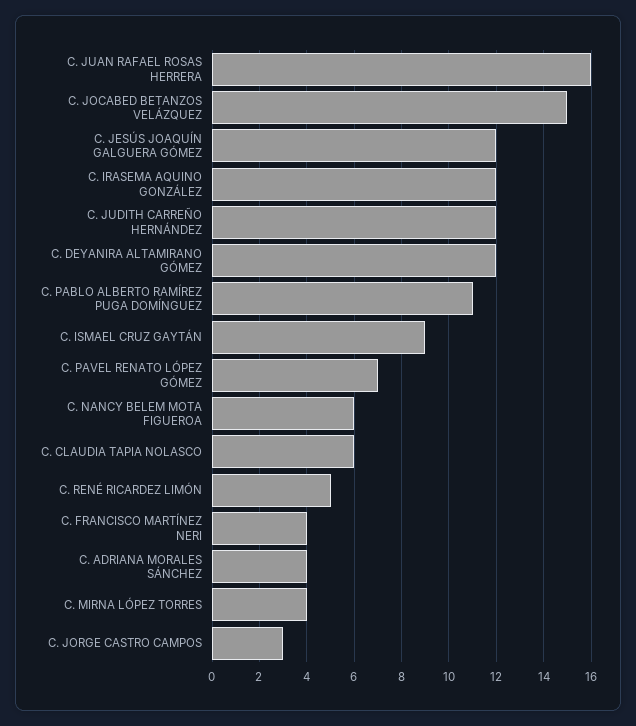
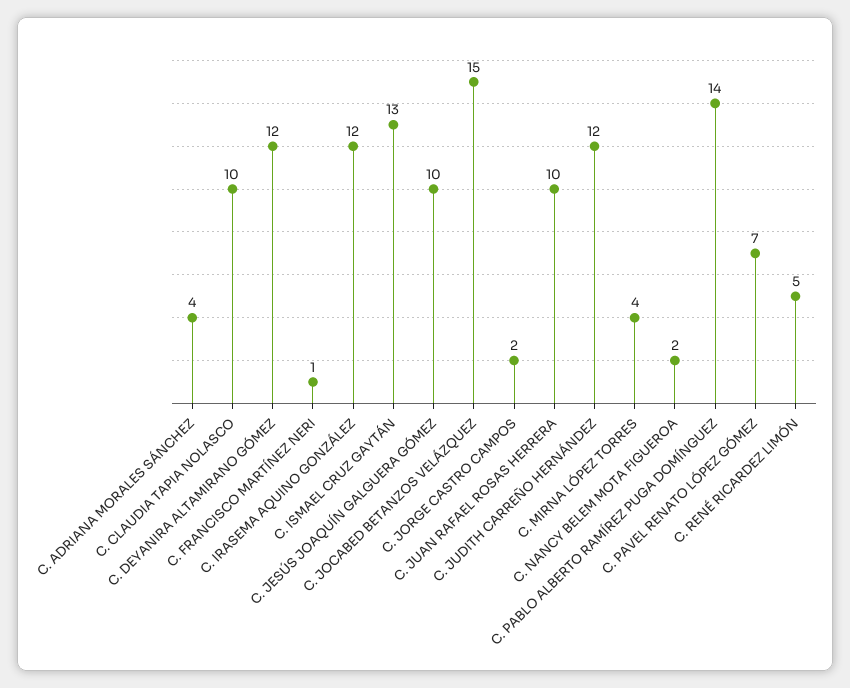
C. JUAN RAFAEL ROSAS HERRERA: 16 -> 10
C. JESÚS JOAQUÍN GALGUERA GÓMEZ: 12 -> 10
C. PABLO ALBERTO RAMÍREZ PUGA DOMÍNGUEZ: 11 -> 14
C. ISMAEL CRUZ GAYTÁN: 9 -> 13
C. NANCY BELEM MOTA FIGUEROA: 6 -> 2
C. CLAUDIA TAPIA NOLASCO: 6 -> 10
C. FRANCISCO MARTÍNEZ NERI: 4 -> 1
C. JORGE CASTRO CAMPOS: 3 -> 2

